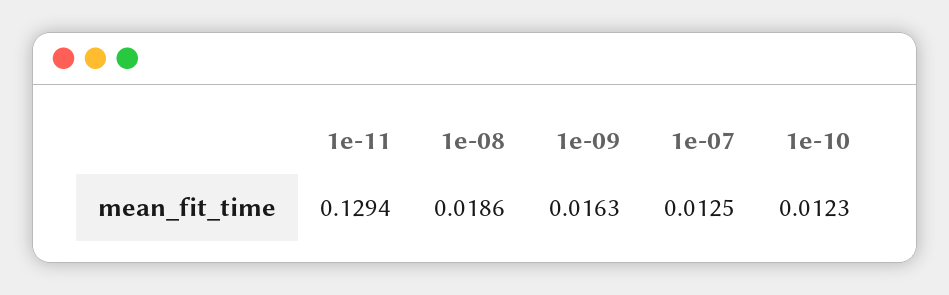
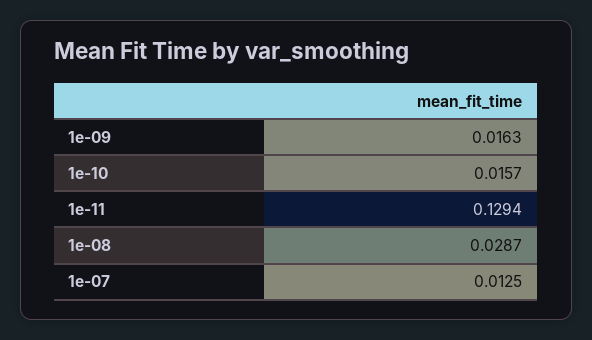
1e-08: 0.0186 -> 0.0287
1e-10: 0.0123 -> 0.0157

